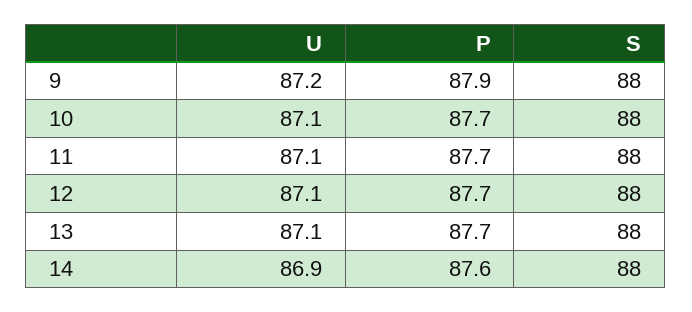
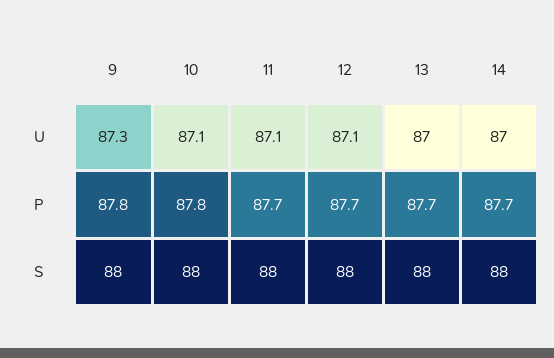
U, 9: 87.2 -> 87.3
P, 9: 87.9 -> 87.8
P, 10: 87.7 -> 87.8
U, 13: 87.1 -> 87
U, 14: 86.9 -> 87
P, 14: 87.6 -> 87.7

